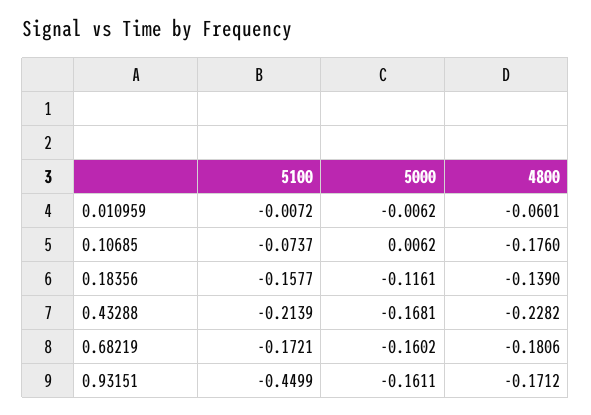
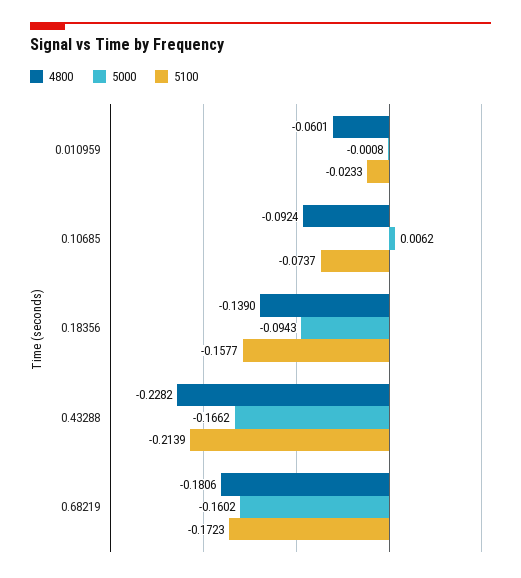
5100, 0.010959: -0.0072 -> -0.0233
5000, 0.010959: -0.0062 -> -0.0008
4800, 0.10685: -0.176 -> -0.0924
5000, 0.18356: -0.1161 -> -0.0943
5000, 0.43288: -0.1681 -> -0.1662
5100, 0.68219: -0.1721 -> -0.1723
5100, 0.93151: -0.4499 -> none
5000, 0.93151: -0.1611 -> none
4800, 0.93151: -0.1712 -> none

